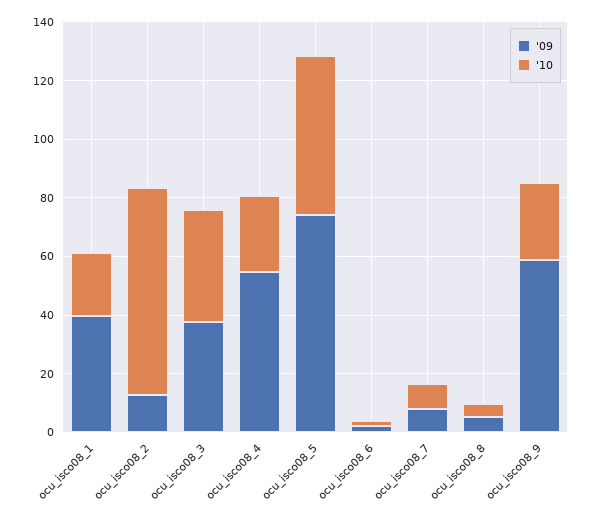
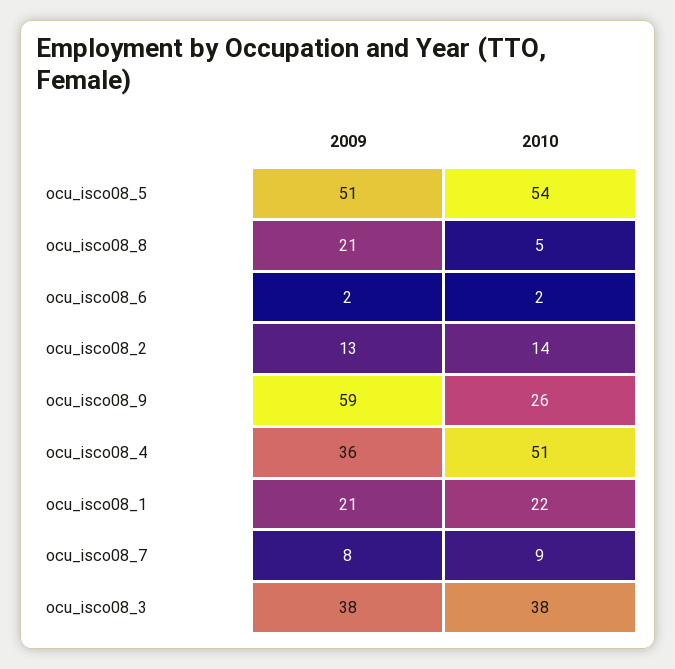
'09, ocu_isco08_1: 40 -> 21
'10, ocu_isco08_2: 70 -> 14
'09, ocu_isco08_4: 55 -> 36
'10, ocu_isco08_4: 25 -> 51
'09, ocu_isco08_5: 75 -> 51
'09, ocu_isco08_8: 5 -> 21

